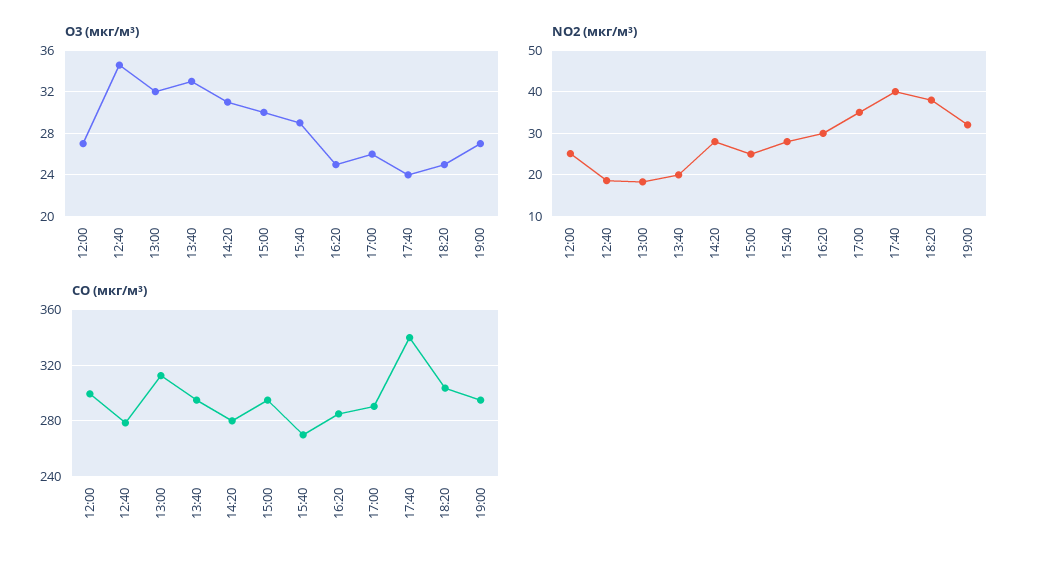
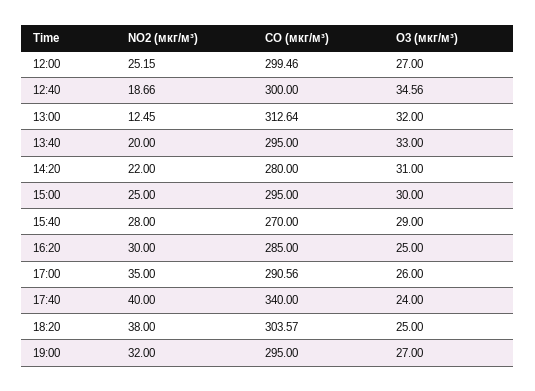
NO2 (мкг/м³), 13:00: 18 -> 12.45
NO2 (мкг/м³), 14:20: 28 -> 22
CO (мкг/м³), 12:40: 280 -> 300

